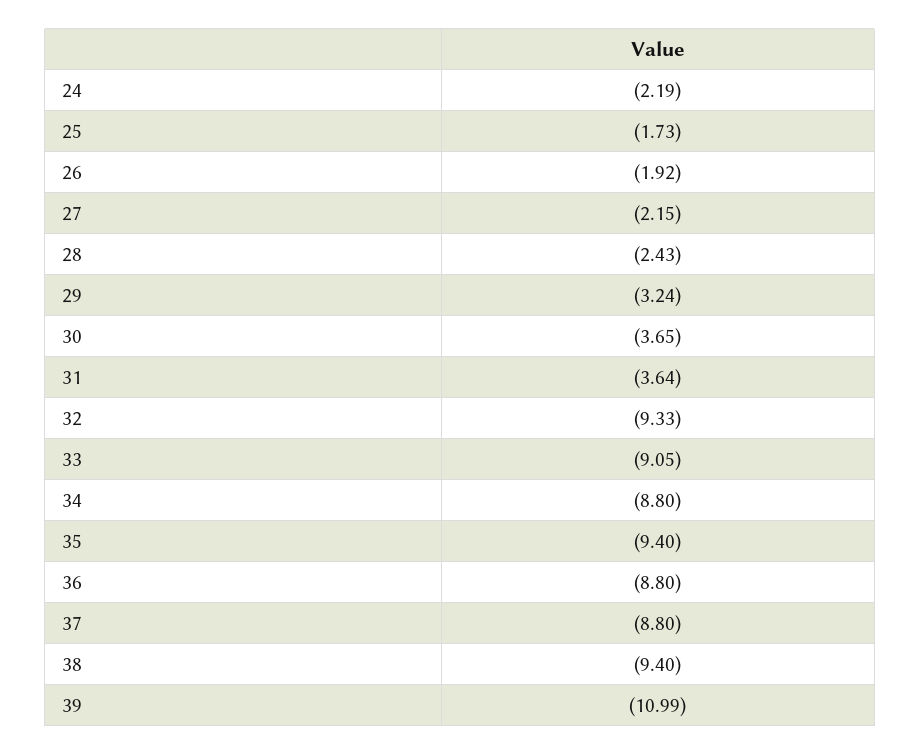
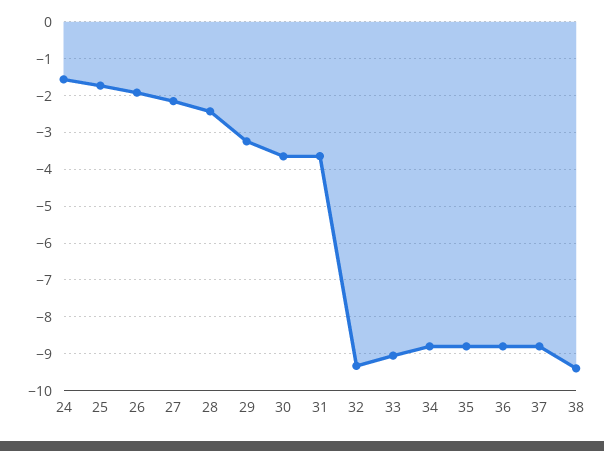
24: -2.19 -> -1.6
35: -9.4 -> -8.8
39: -10.99 -> none

